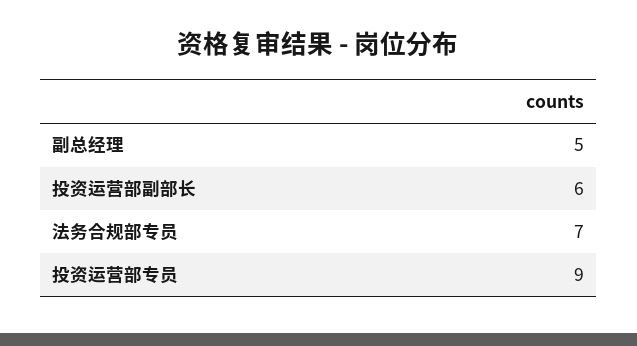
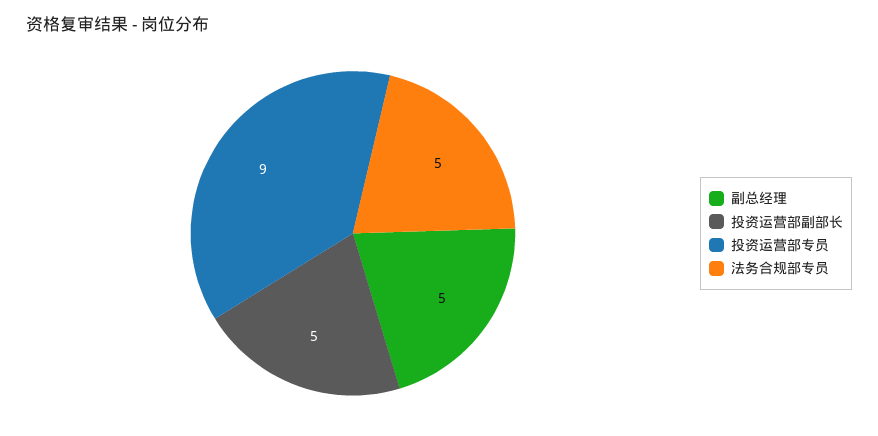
投资运营部副部长: 6 -> 5
法务合规部专员: 7 -> 5

